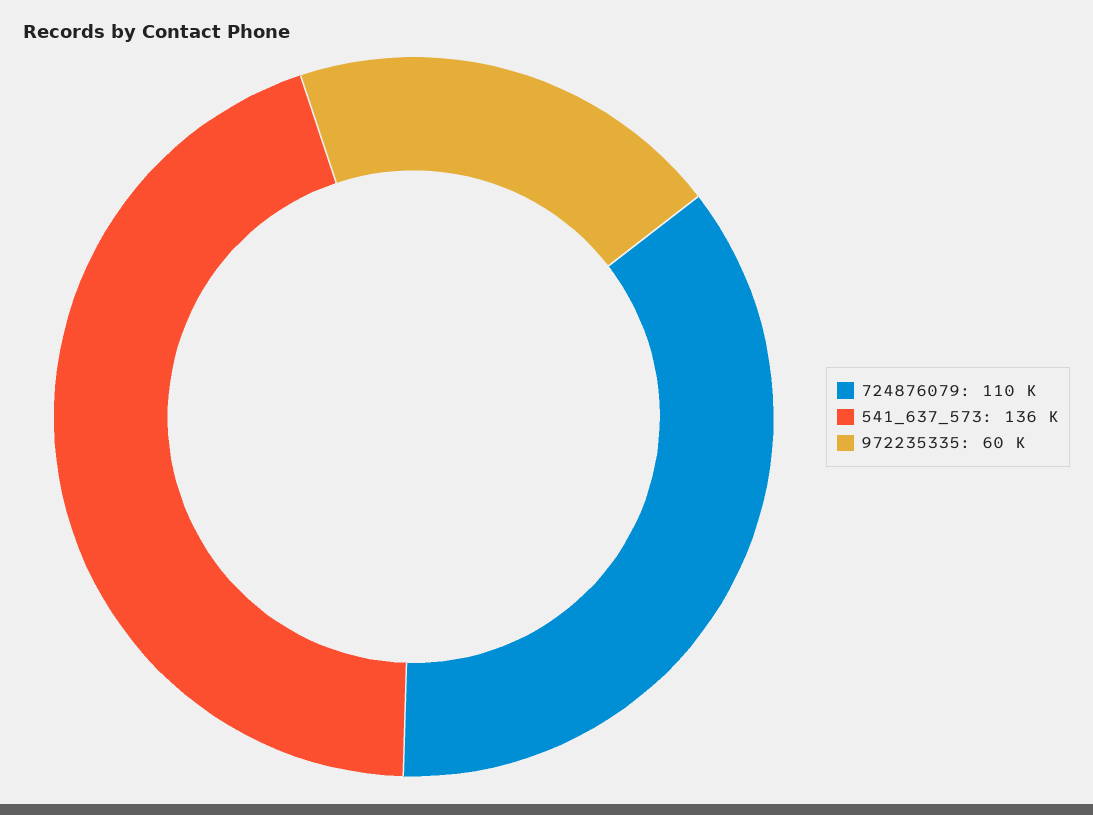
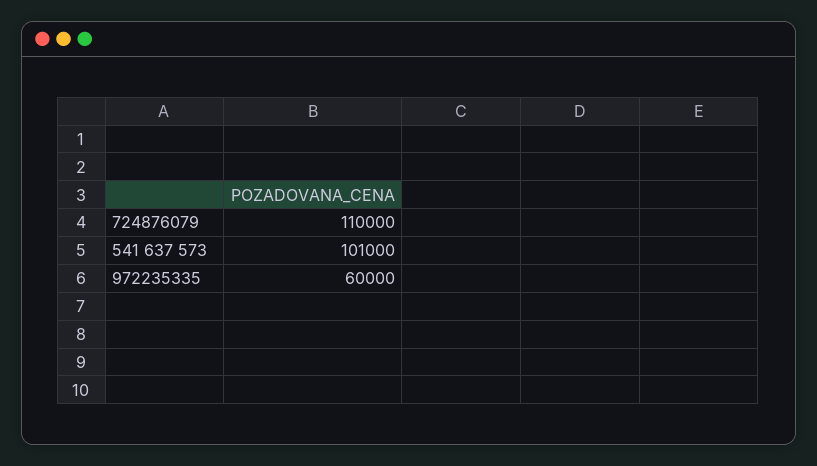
541_637_573: 136000 -> 101000

